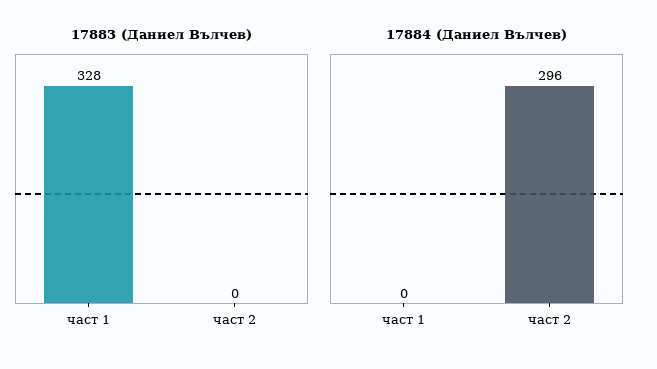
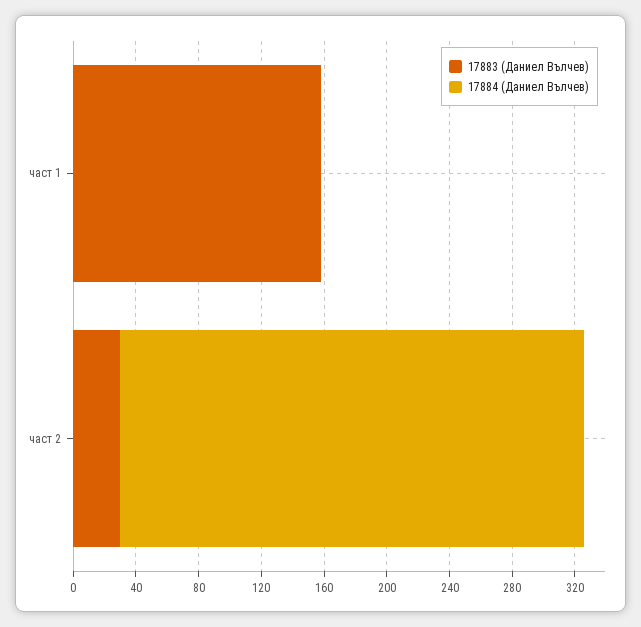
17883 (Даниел Вълчев), част 1: 328 -> 160
17883 (Даниел Вълчев), част 2: 0 -> 30

